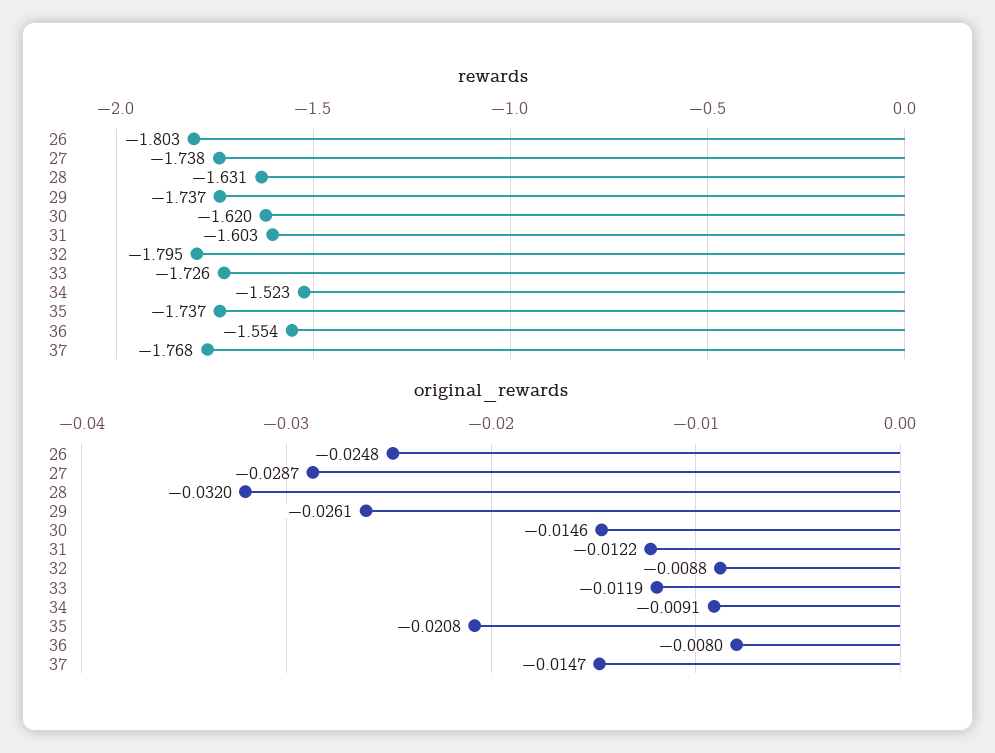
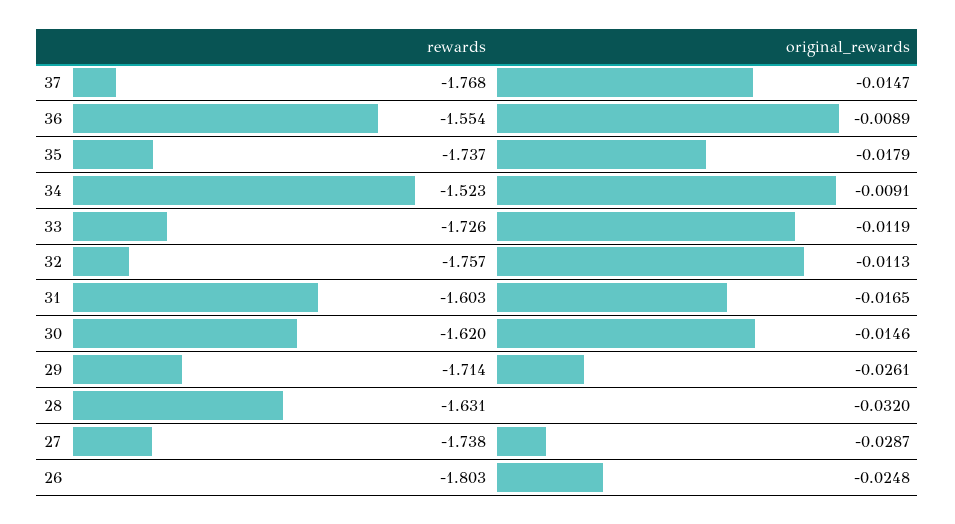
rewards, 29: -1.737 -> -1.714
rewards, 32: -1.795 -> -1.757
original_rewards, 31: -0.0122 -> -0.0165
original_rewards, 32: -0.0088 -> -0.0113
original_rewards, 35: -0.0208 -> -0.0179
original_rewards, 36: -0.008 -> -0.0089

